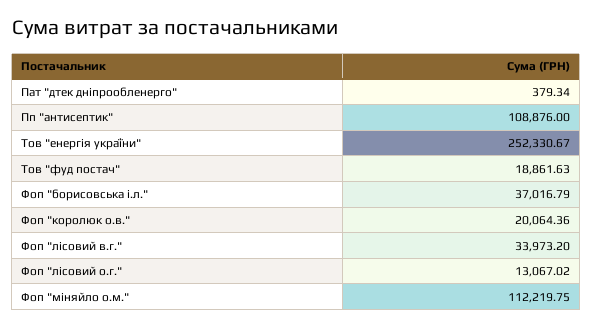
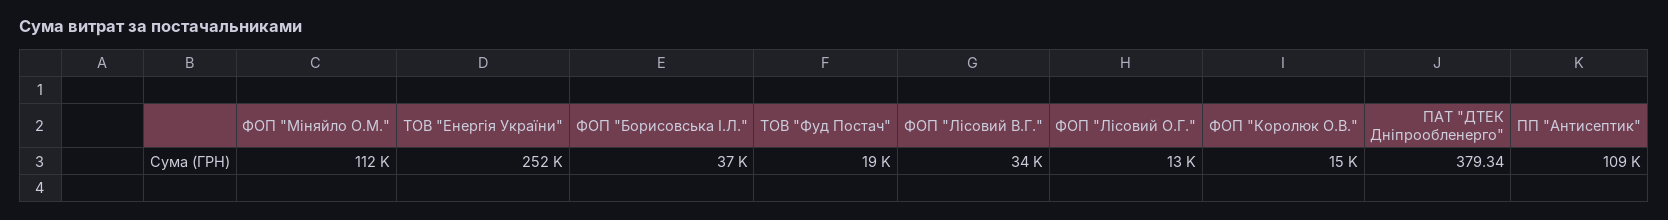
Фоп "королюк о.в.": 20064.36 -> 15000

